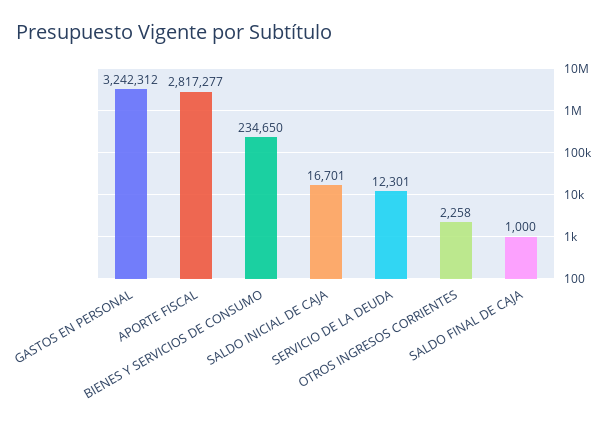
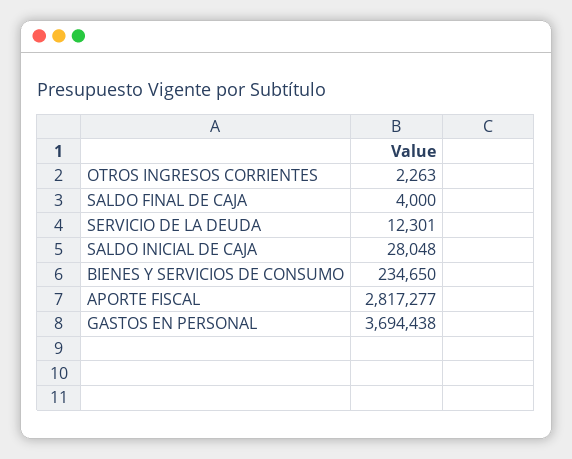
GASTOS EN PERSONAL: 3242312 -> 3694438
SALDO INICIAL DE CAJA: 16701 -> 28048
OTROS INGRESOS CORRIENTES: 2258 -> 2263
SALDO FINAL DE CAJA: 1000 -> 4000

